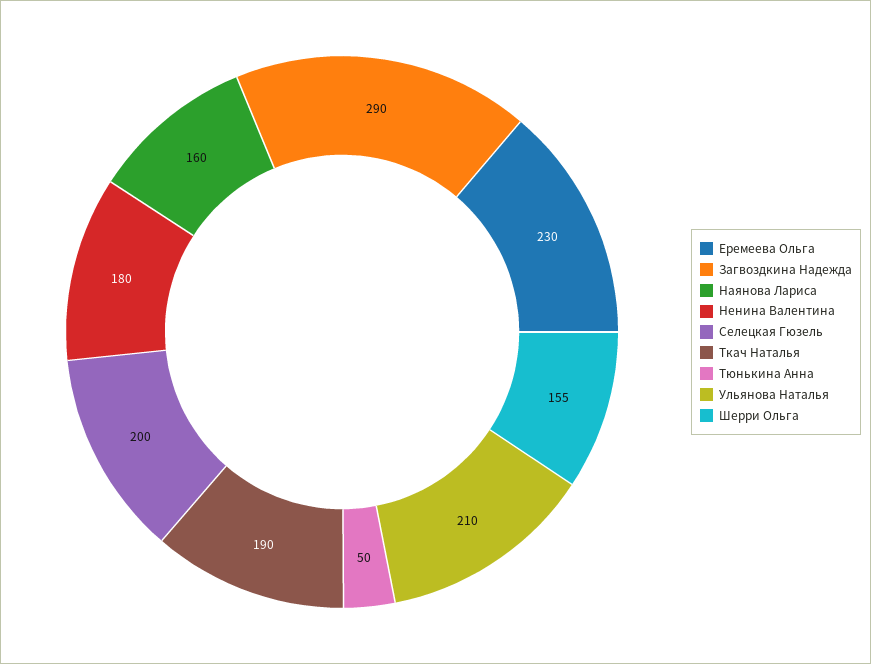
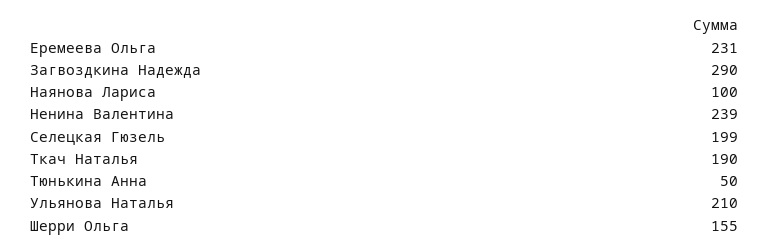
Еремеева Ольга: 230 -> 231
Наянова Лариса: 160 -> 100
Ненина Валентина: 180 -> 239
Селецкая Гюзель: 200 -> 199

